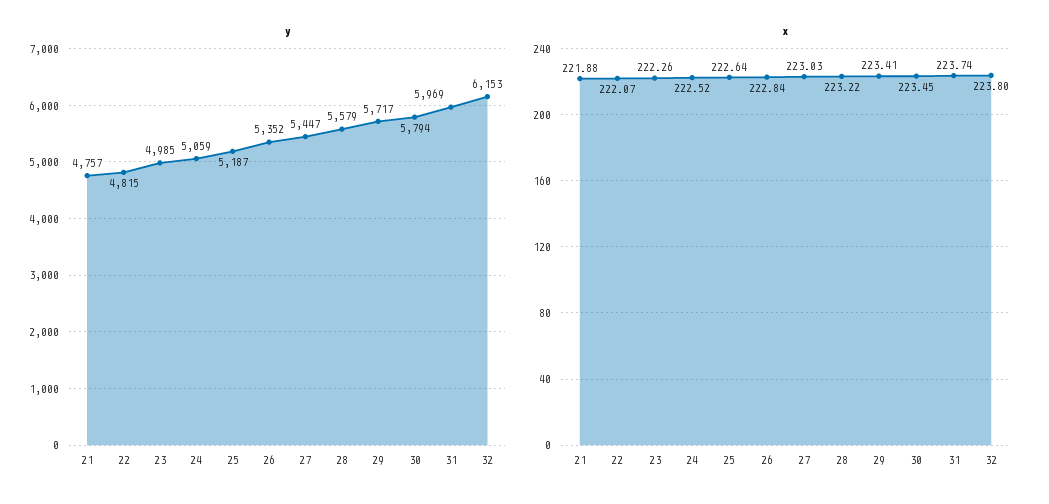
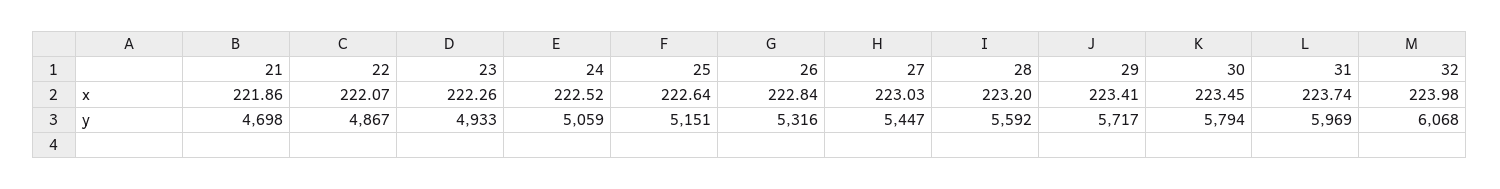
y, 21: 4757 -> 4698
y, 22: 4815 -> 4867
y, 23: 4985 -> 4933
y, 25: 5187 -> 5151
y, 26: 5352 -> 5316
y, 28: 5579 -> 5592
y, 32: 6153 -> 6068
x, 21: 221.88 -> 221.86
x, 28: 223.22 -> 223.2
x, 32: 223.8 -> 223.98

